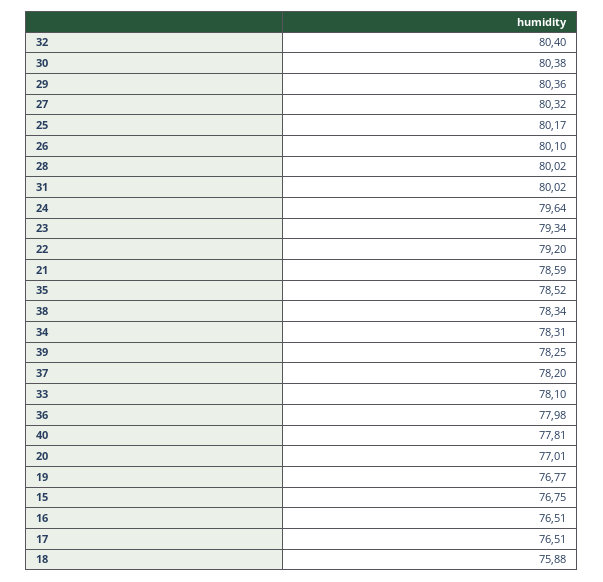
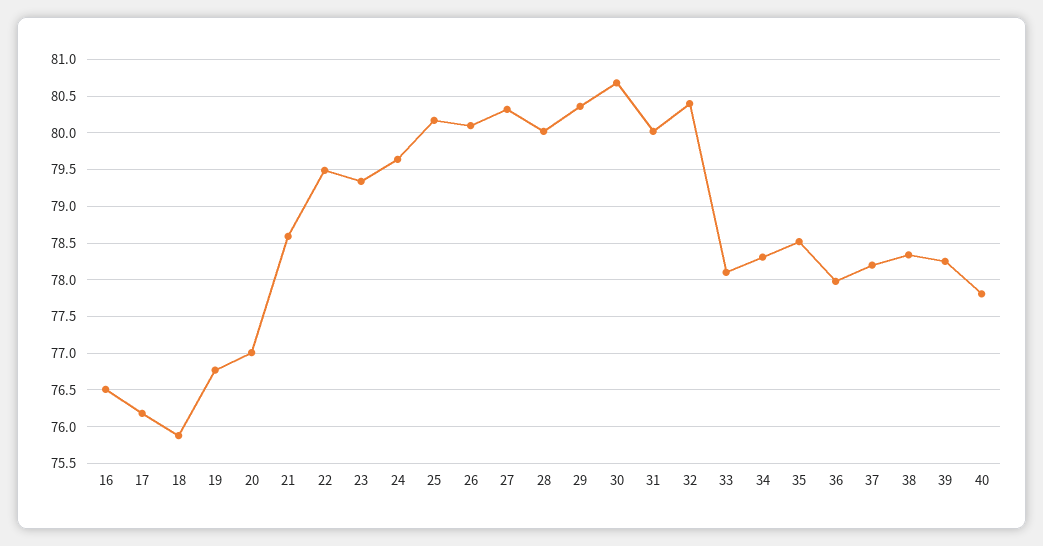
30: 80.38 -> 80.7
22: 79.2 -> 79.5
15: 76.75 -> none
17: 76.51 -> 76.2

